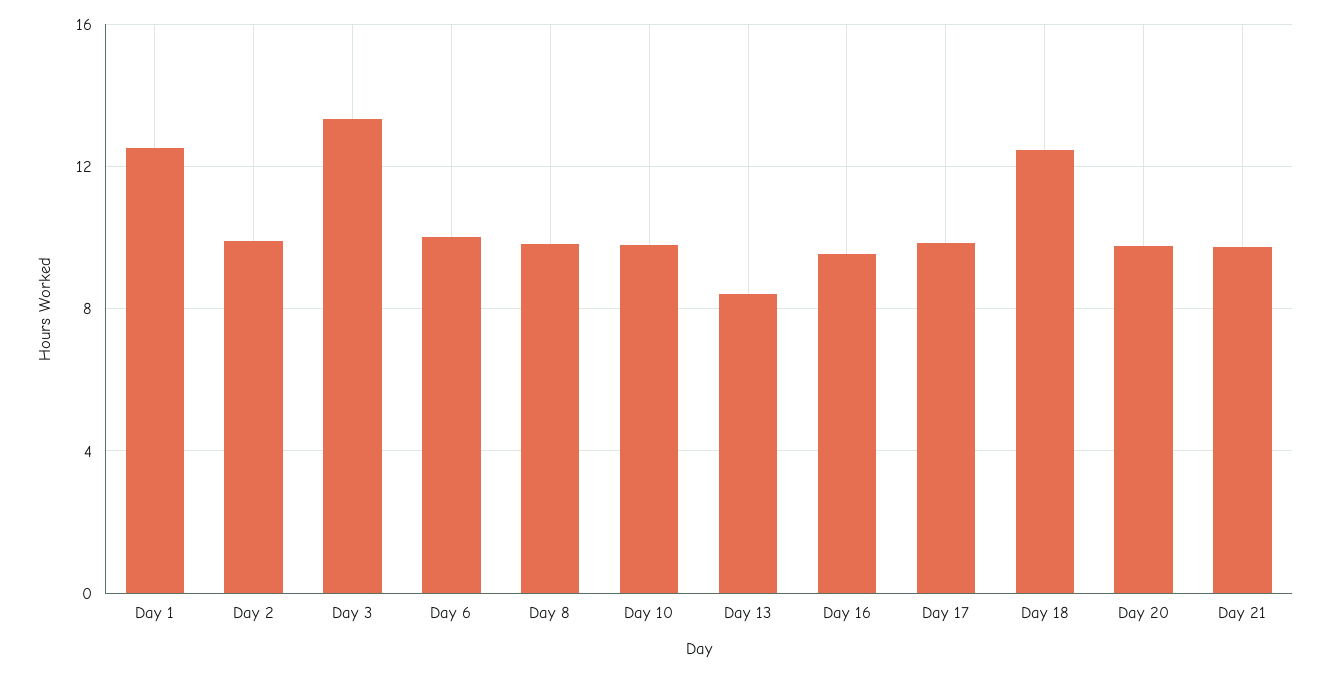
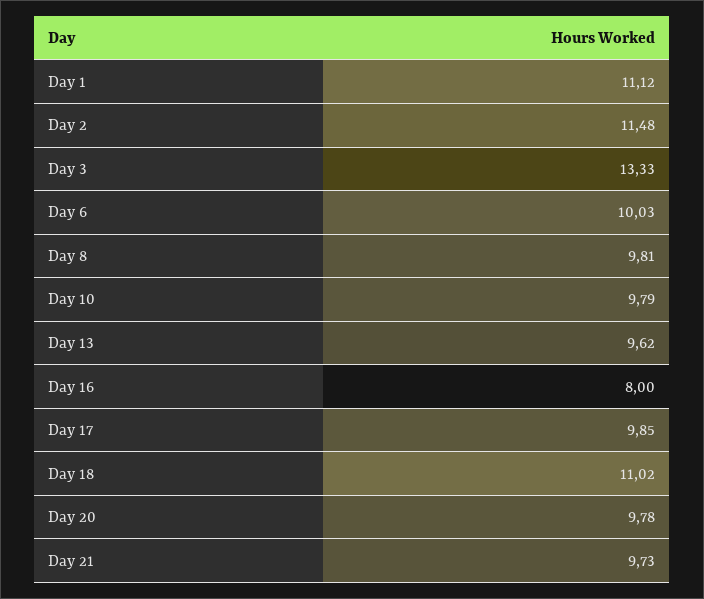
Day 1: 12.5 -> 11.12
Day 2: 10 -> 11.48
Day 13: 8.5 -> 9.62
Day 16: 9.5 -> 8
Day 18: 12.5 -> 11.02

